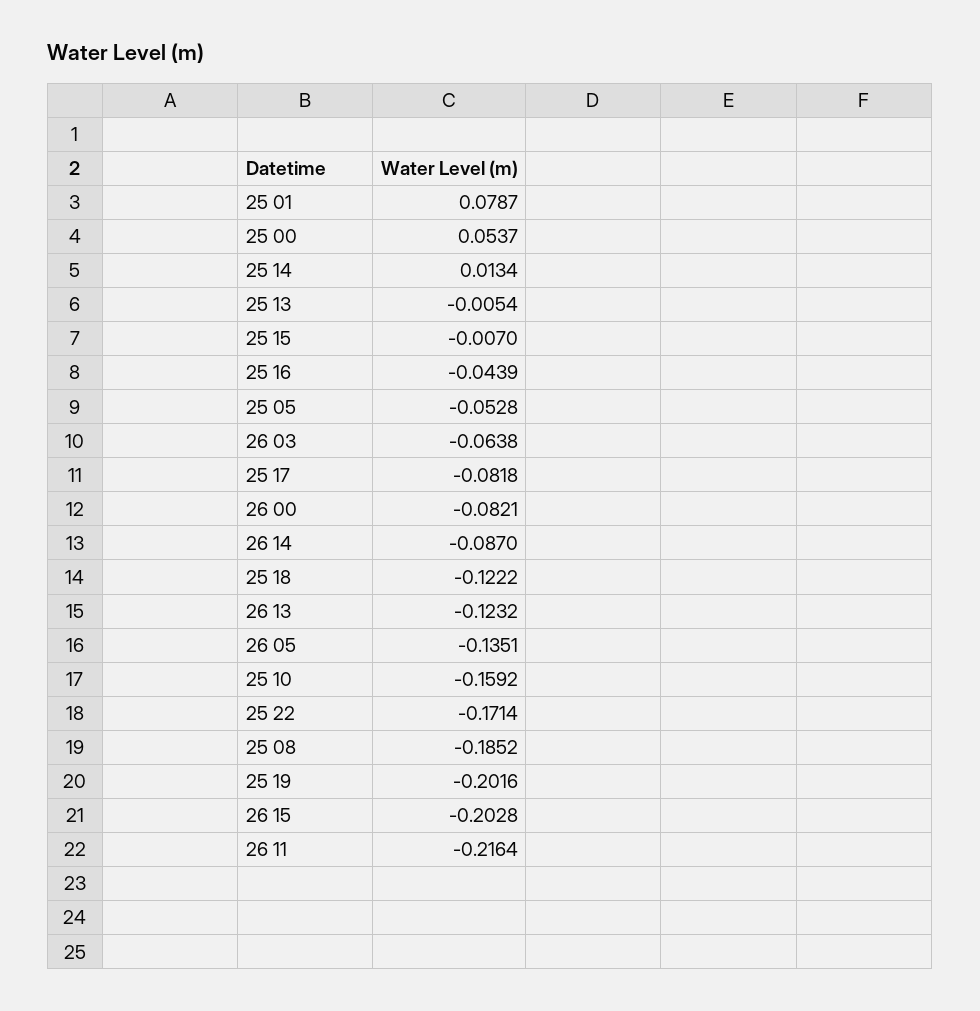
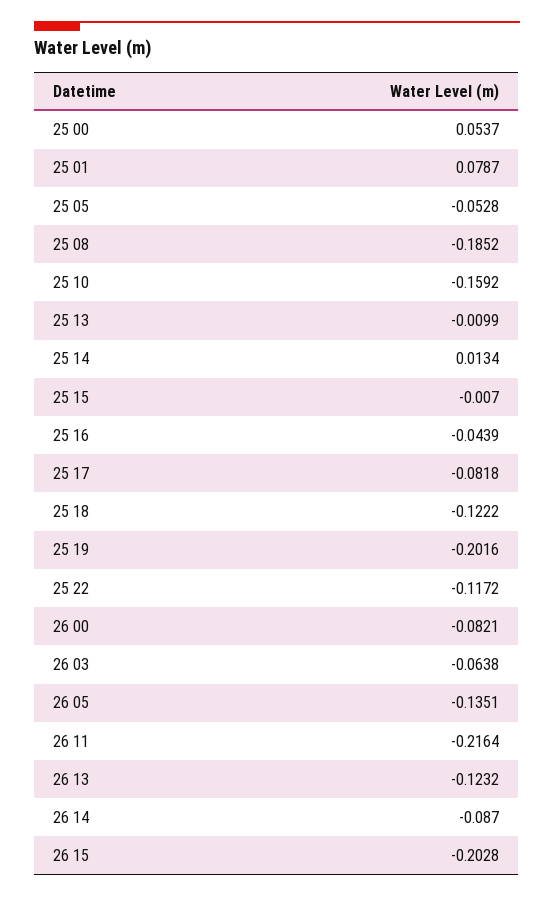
25 13: -0.0054 -> -0.0099
25 22: -0.1714 -> -0.1172

